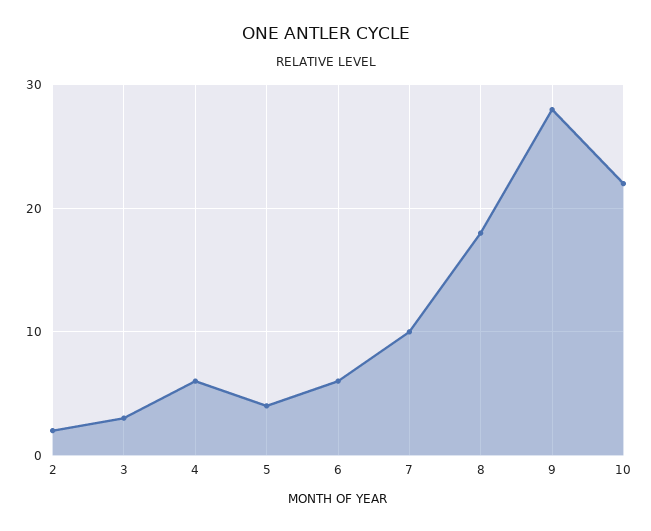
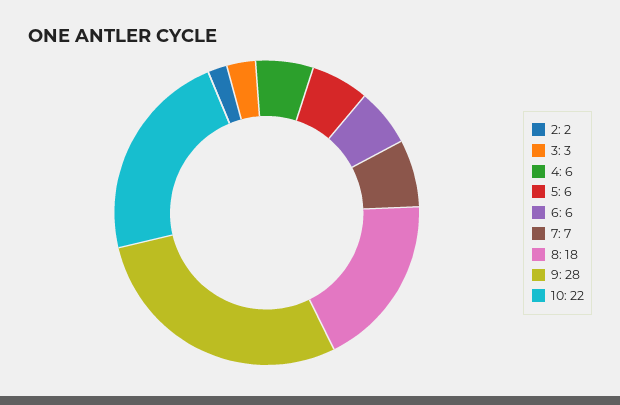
5: 4 -> 6
7: 10 -> 7

